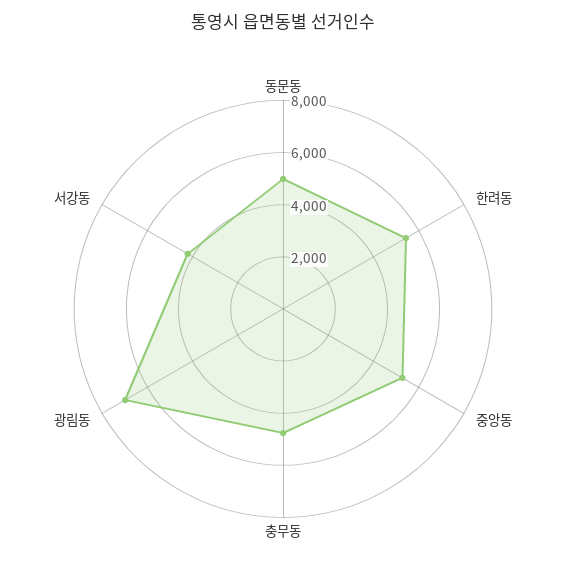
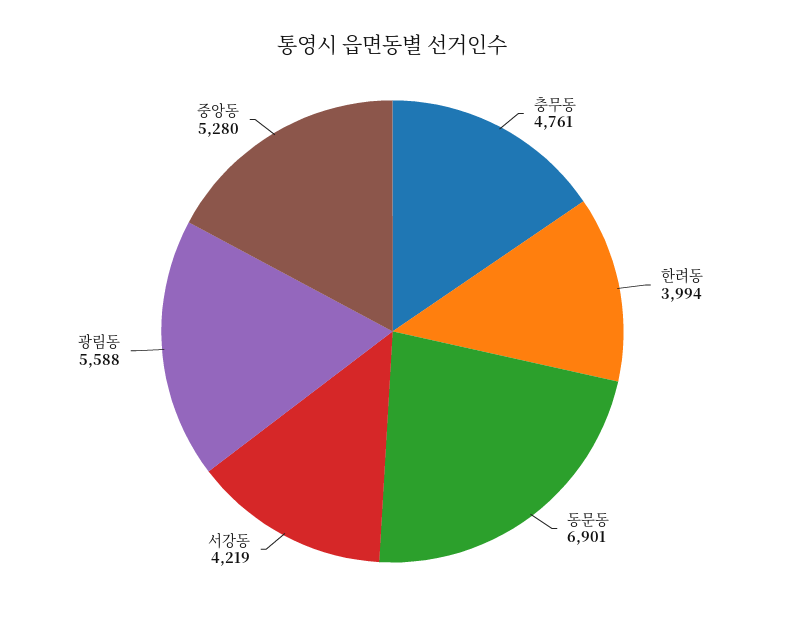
동문동: 5000 -> 6901
한려동: 5500 -> 3994
광림동: 7000 -> 5588

